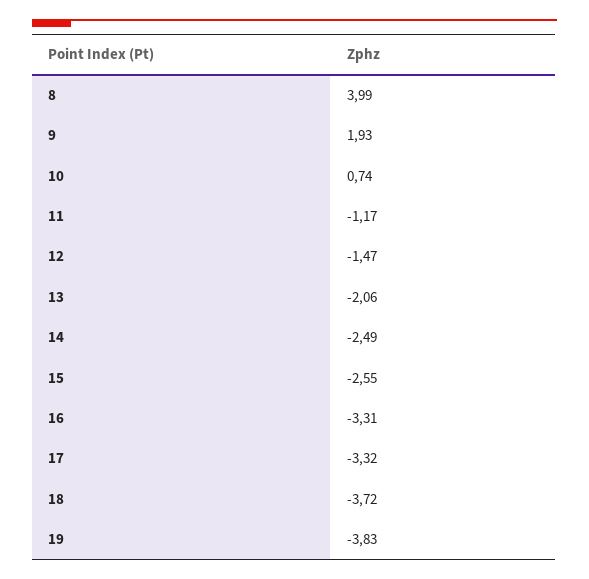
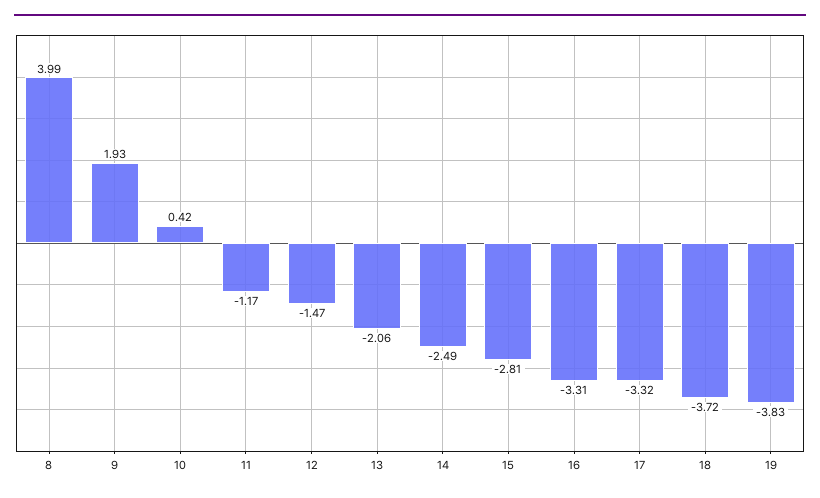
10: 0.74 -> 0.42
15: -2.55 -> -2.81

